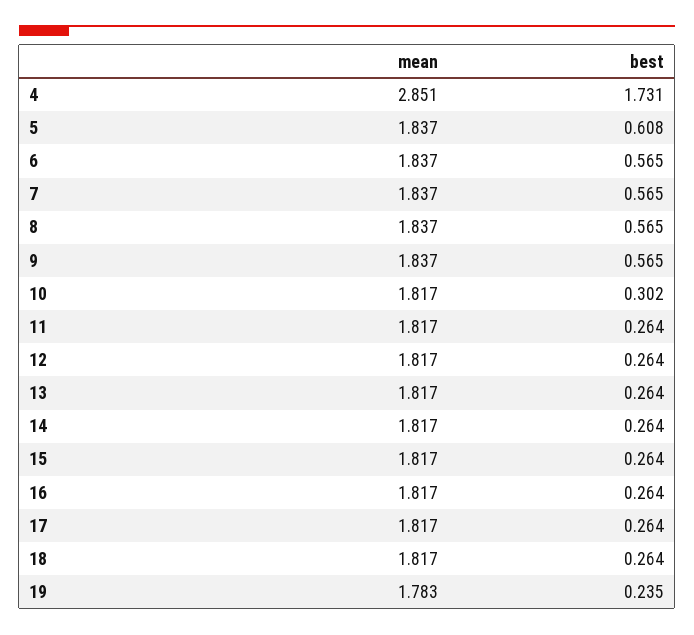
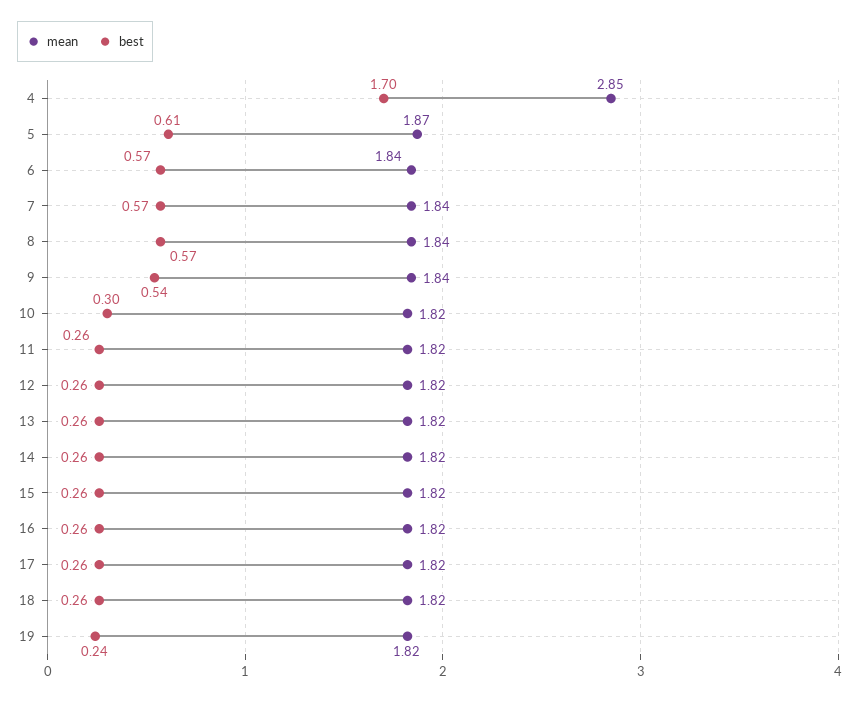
best, 4: 1.731 -> 1.7
mean, 5: 1.837 -> 1.87
best, 9: 0.565 -> 0.54
mean, 19: 1.783 -> 1.82

